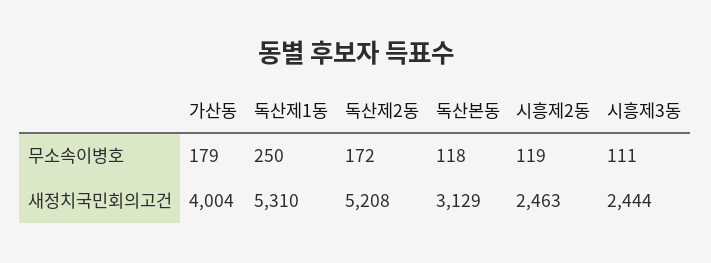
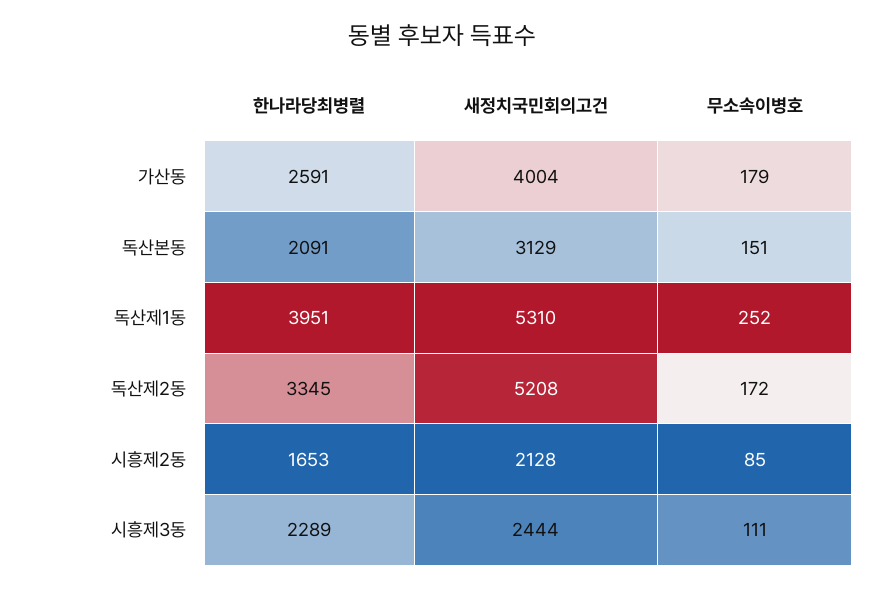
독산제1동, 무소속이병호: 250 -> 252
독산본동, 무소속이병호: 118 -> 151
시흥제2동, 무소속이병호: 119 -> 85
시흥제2동, 새정치국민회의고건: 2463 -> 2128
가산동, 한나라당최병렬: none -> 2591
독산본동, 한나라당최병렬: none -> 2091
독산제1동, 한나라당최병렬: none -> 3951
독산제2동, 한나라당최병렬: none -> 3345
시흥제2동, 한나라당최병렬: none -> 1653
시흥제3동, 한나라당최병렬: none -> 2289

